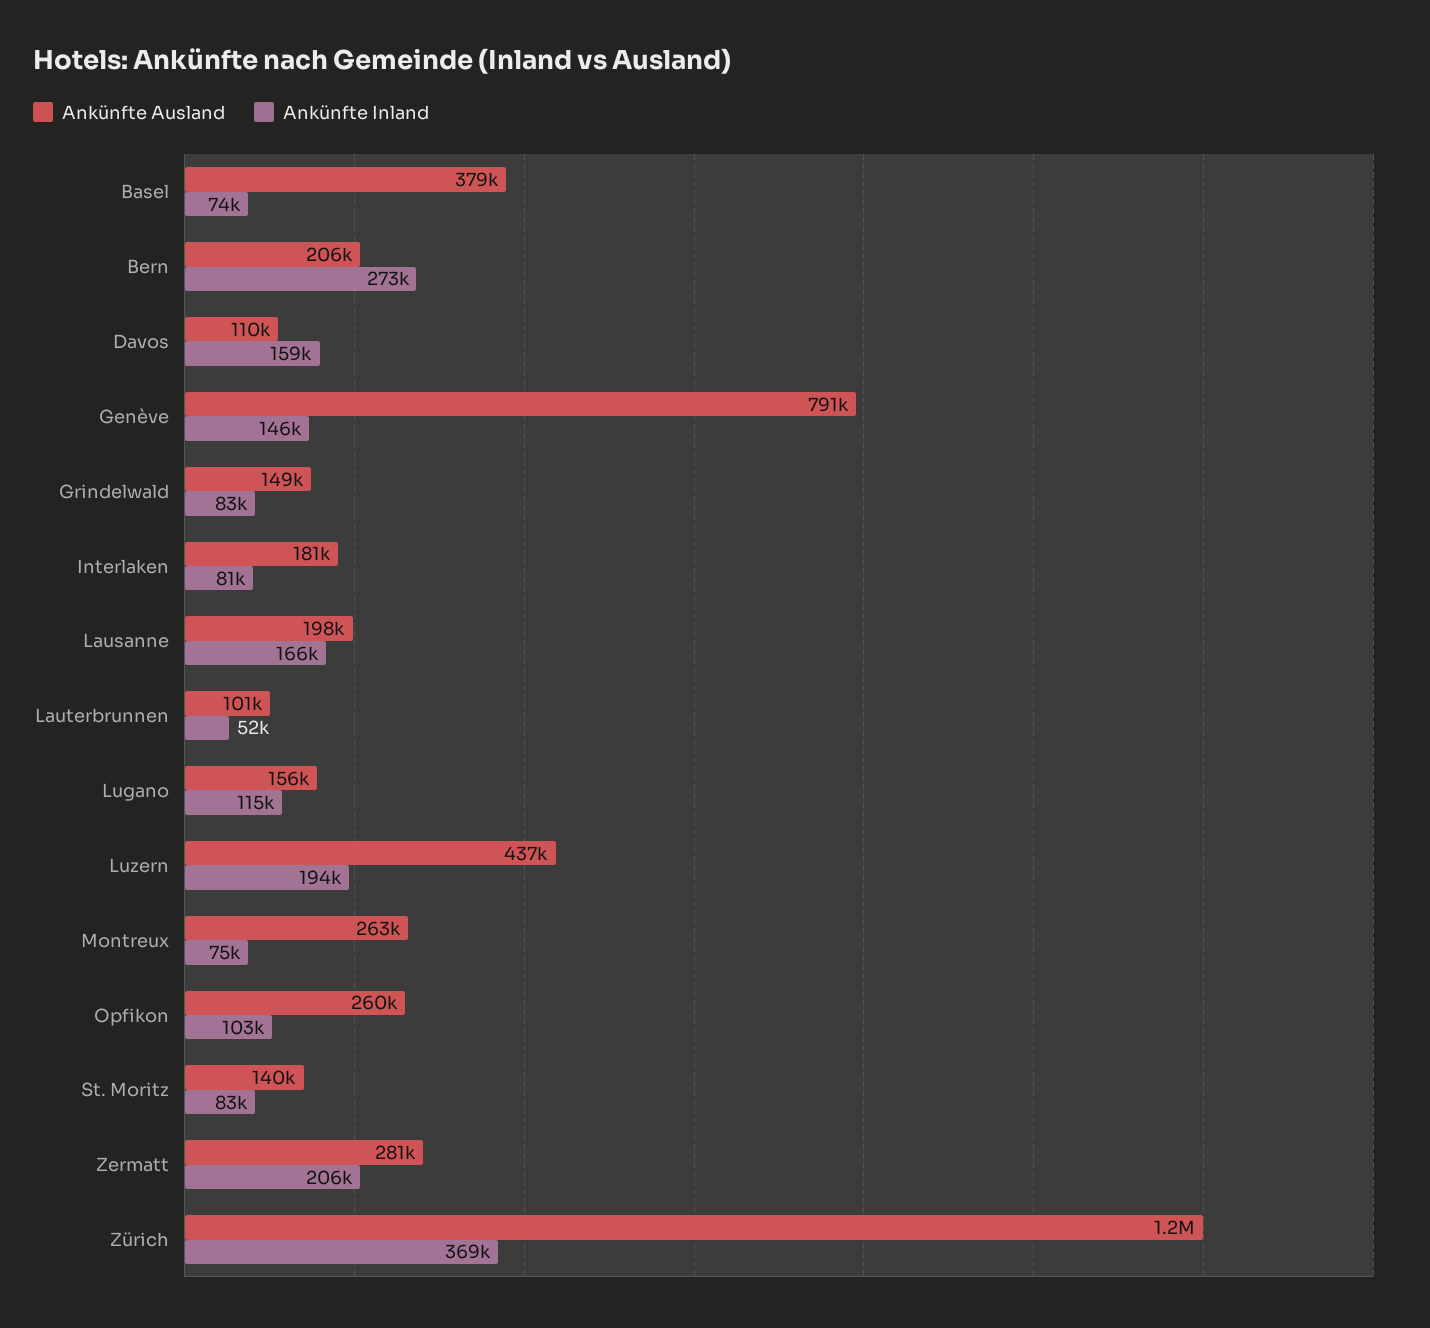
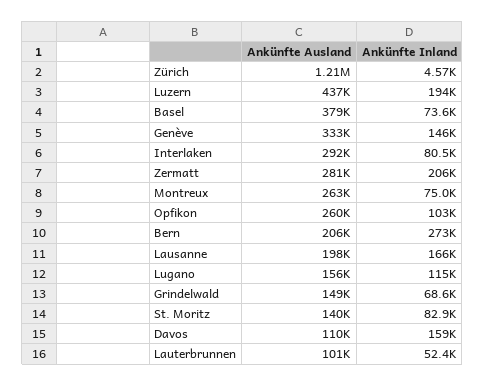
Ankünfte Ausland, Genève: 791000 -> 333000
Ankünfte Inland, Grindelwald: 83000 -> 68600
Ankünfte Ausland, Interlaken: 181000 -> 292000
Ankünfte Inland, Zürich: 369000 -> 4570

